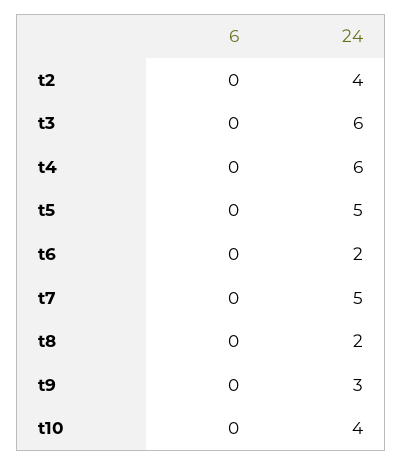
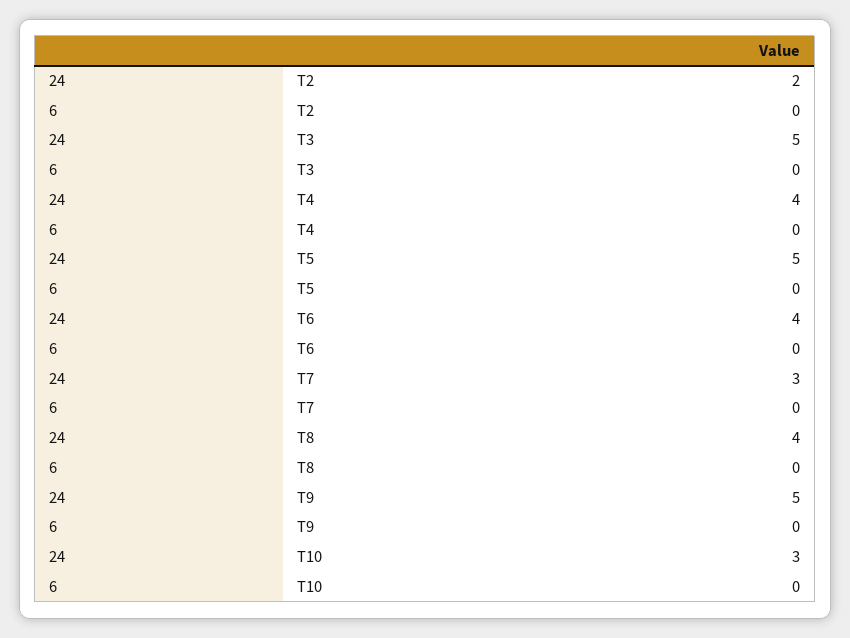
24, t2: 4 -> 2
24, t3: 6 -> 5
24, t4: 6 -> 4
24, t6: 2 -> 4
24, t7: 5 -> 3
24, t8: 2 -> 4
24, t9: 3 -> 5
24, t10: 4 -> 3

